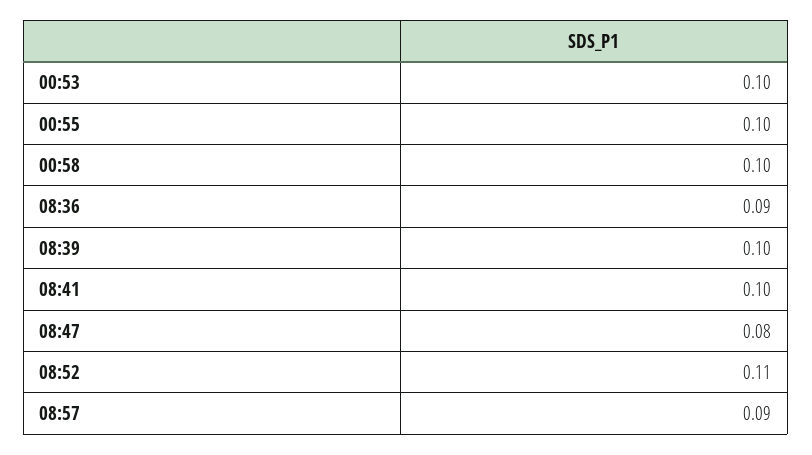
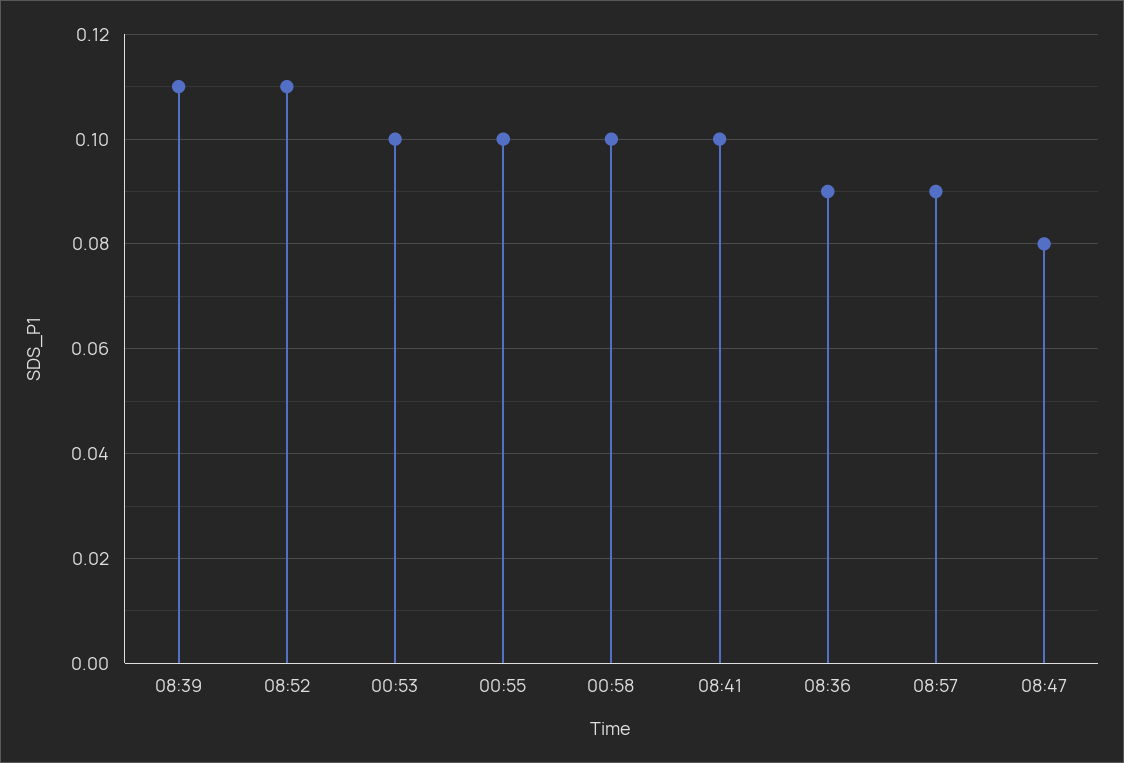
08:39: 0.1 -> 0.11

